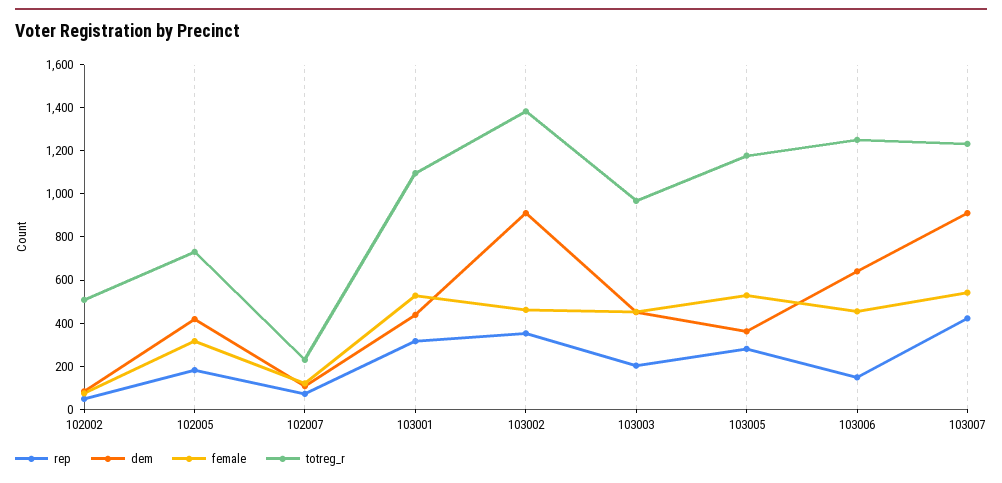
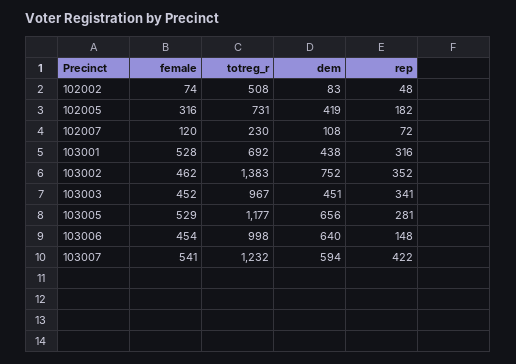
totreg_r, 103001: 1100 -> 692
dem, 103002: 900 -> 752
rep, 103003: 200 -> 341
dem, 103005: 350 -> 656
totreg_r, 103006: 1250 -> 998
dem, 103007: 900 -> 594

